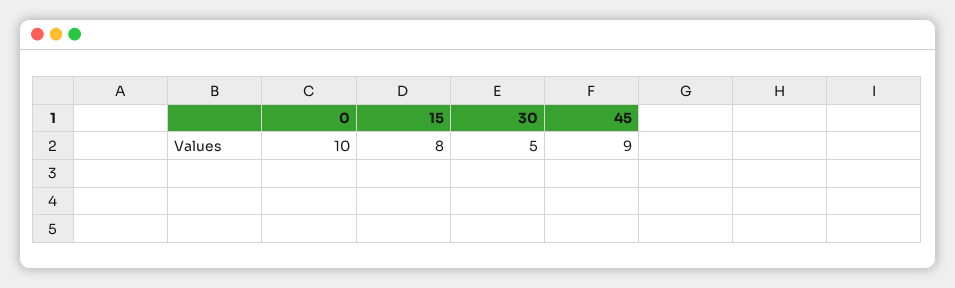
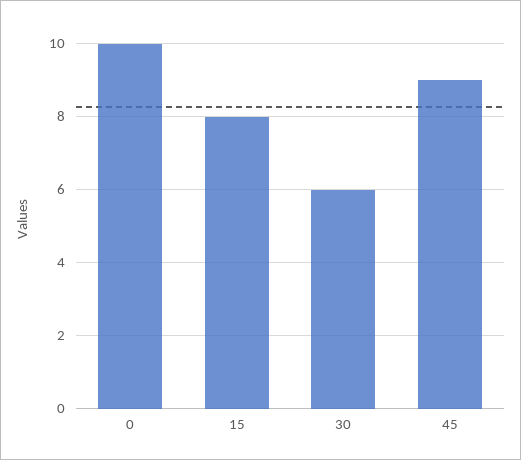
30: 5 -> 6

